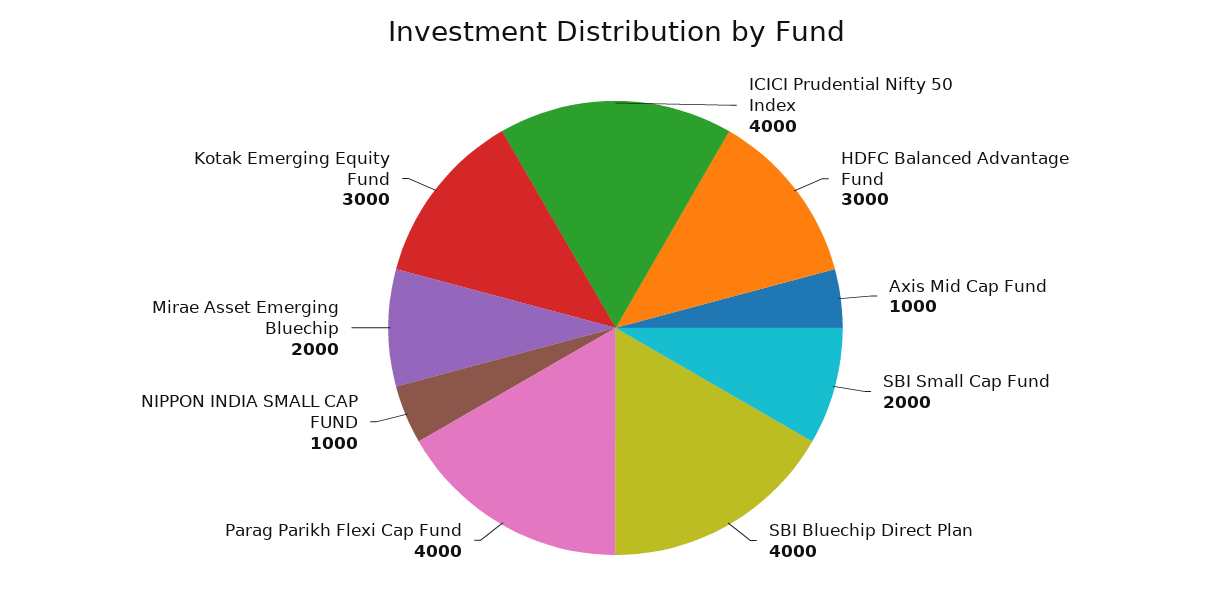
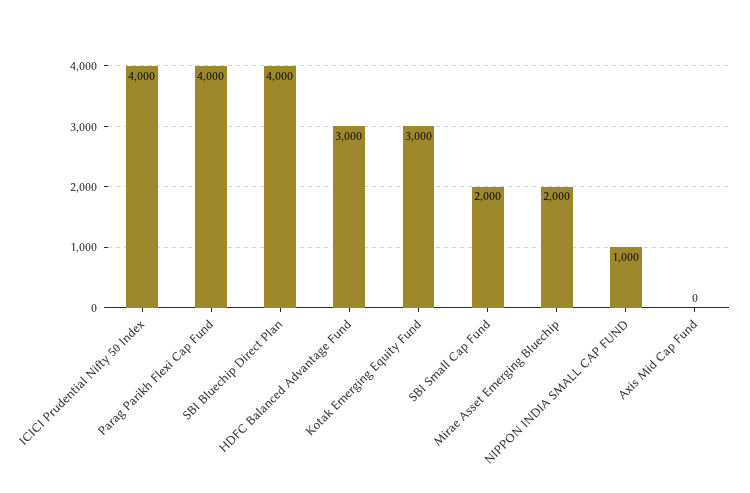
Axis Mid Cap Fund: 1000 -> 0

